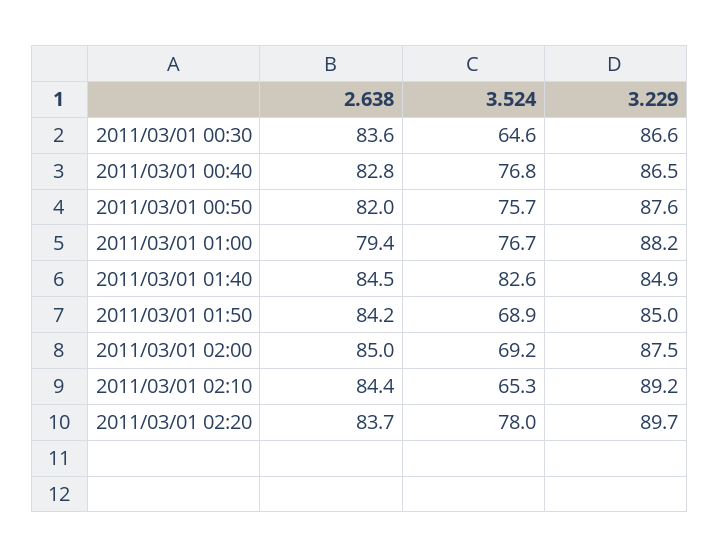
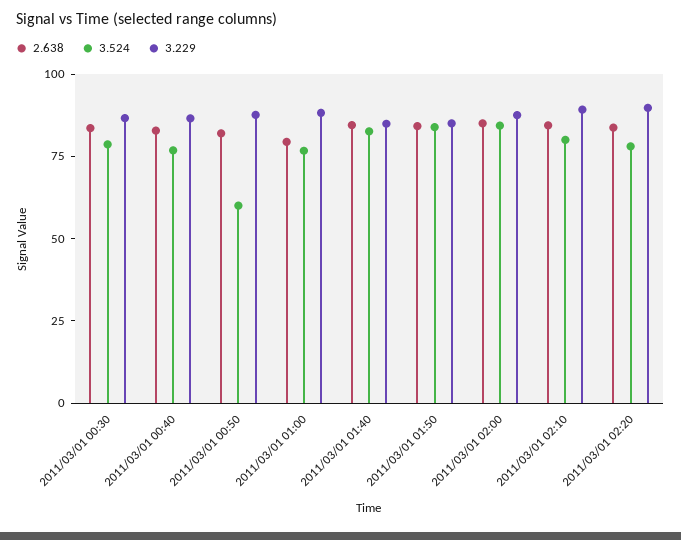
3.524, 2011/03/01 00:30: 64.6 -> 80
3.524, 2011/03/01 00:50: 75.7 -> 60
3.524, 2011/03/01 01:50: 68.9 -> 85
3.524, 2011/03/01 02:00: 69.2 -> 85
3.524, 2011/03/01 02:10: 65.3 -> 80

